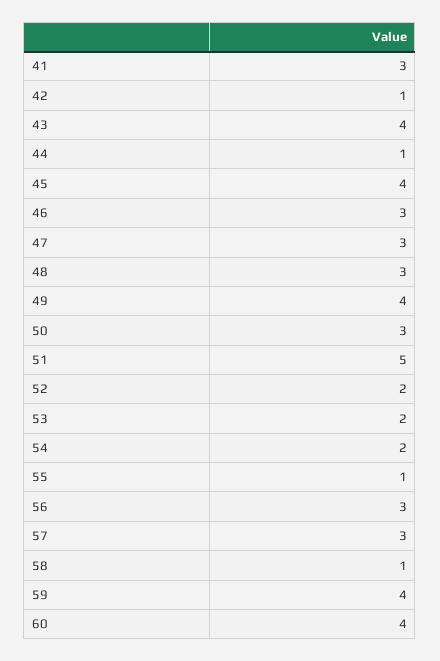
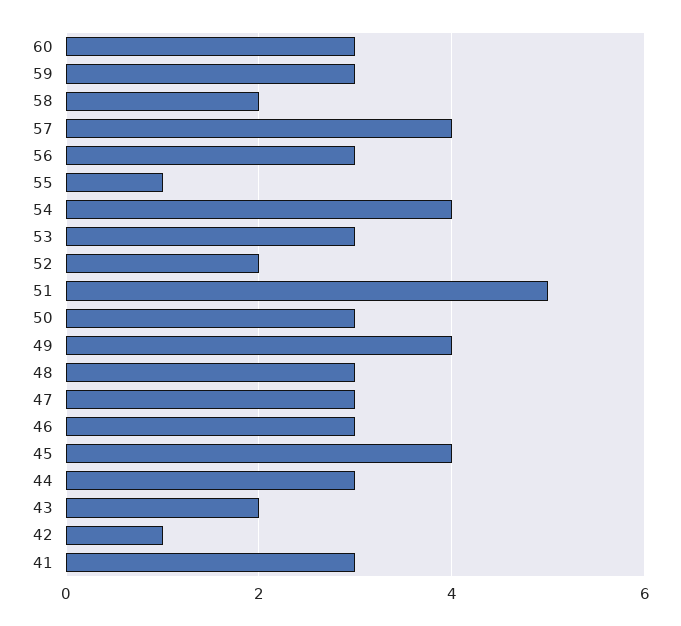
43: 4 -> 2
44: 1 -> 3
53: 2 -> 3
54: 2 -> 4
57: 3 -> 4
58: 1 -> 2
59: 4 -> 3
60: 4 -> 3

